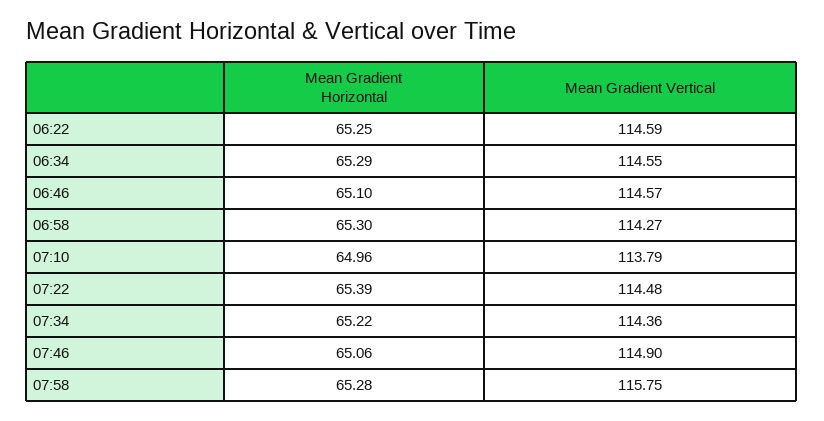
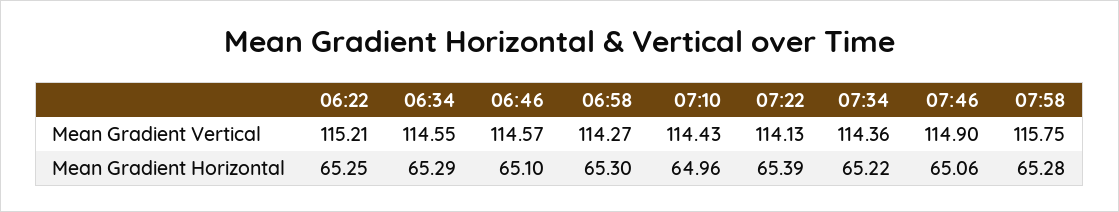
Mean Gradient Vertical, 06:22: 114.59 -> 115.21
Mean Gradient Vertical, 07:10: 113.79 -> 114.43
Mean Gradient Vertical, 07:22: 114.48 -> 114.13

